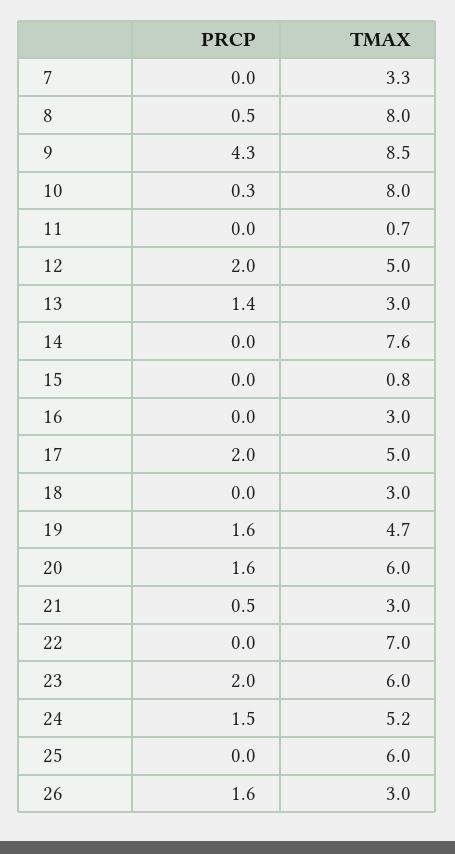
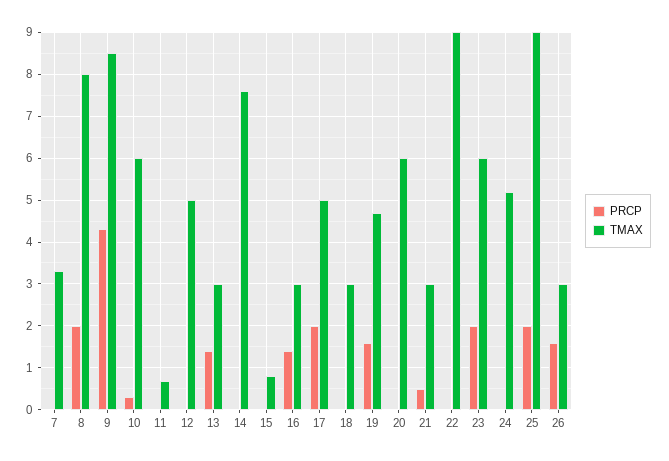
PRCP, 8: 0.5 -> 2
TMAX, 10: 8 -> 6
PRCP, 12: 2 -> 0
PRCP, 16: 0 -> 1.5
PRCP, 20: 1.6 -> 0
TMAX, 22: 7 -> 9
PRCP, 24: 1.5 -> 0
PRCP, 25: 0 -> 2
TMAX, 25: 6 -> 9

